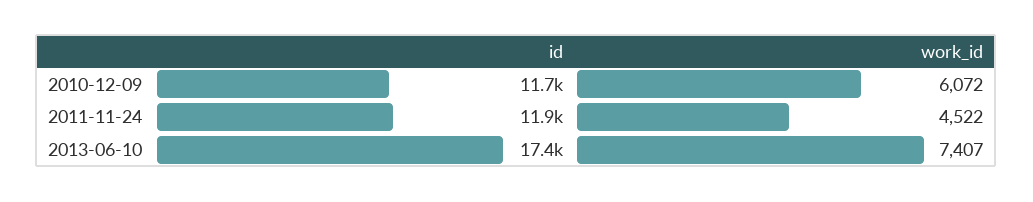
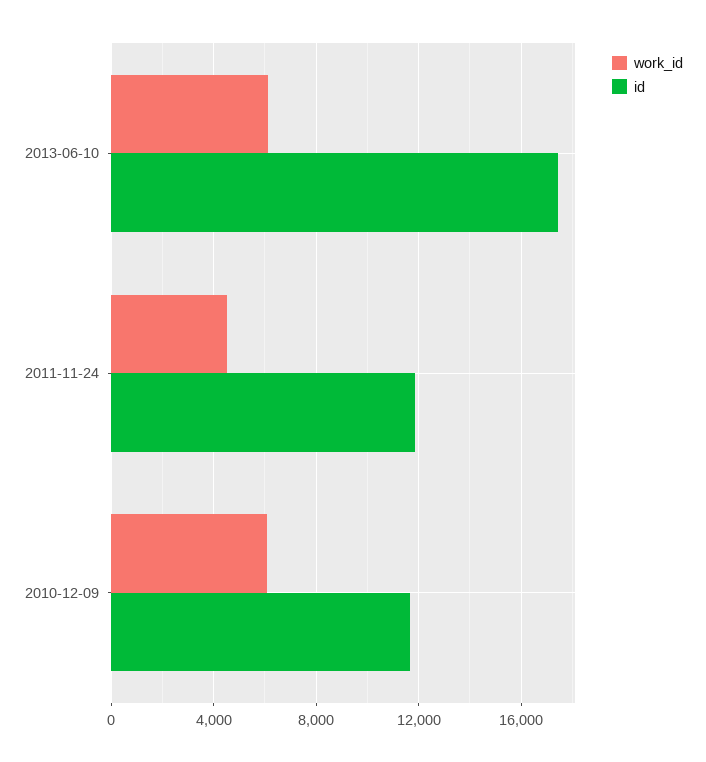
work_id, 2013-06-10: 7407 -> 6000

